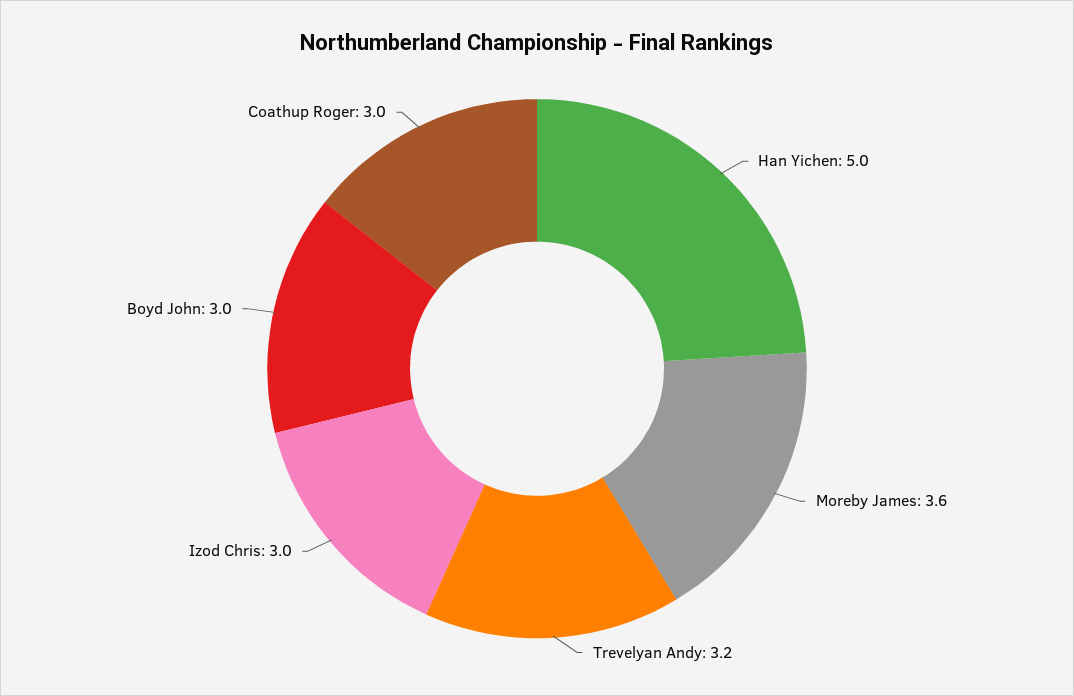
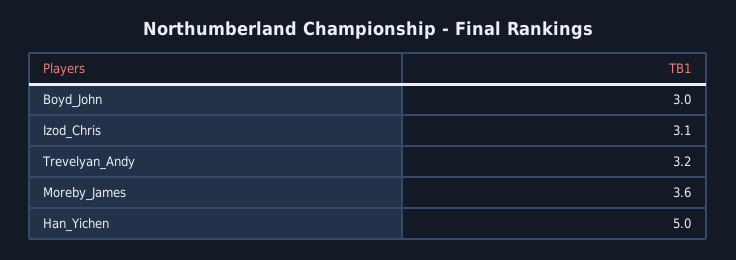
Izod Chris: 3 -> 3.1
Coathup Roger: 3 -> none

